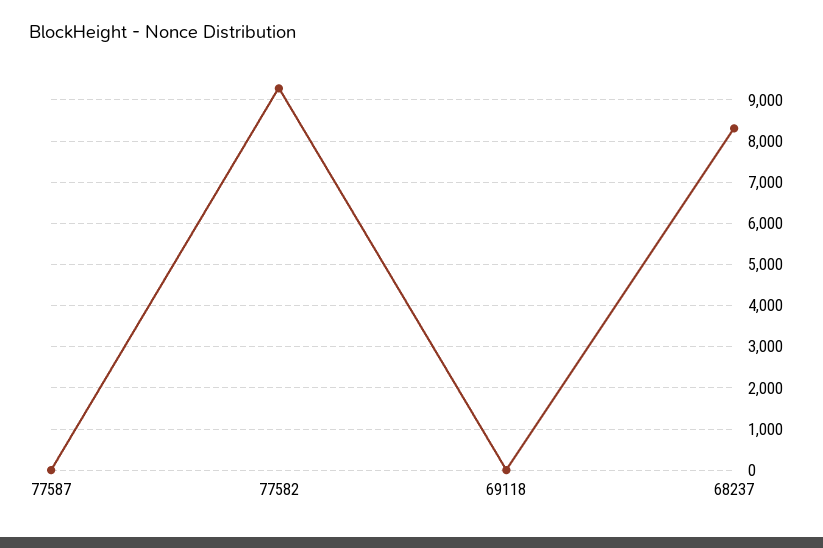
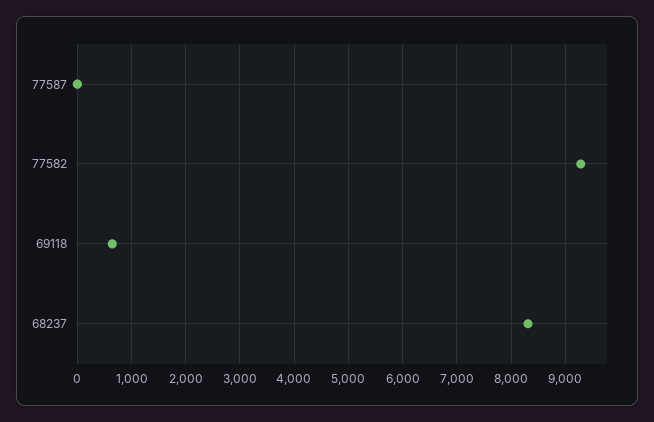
69118: 0 -> 600

